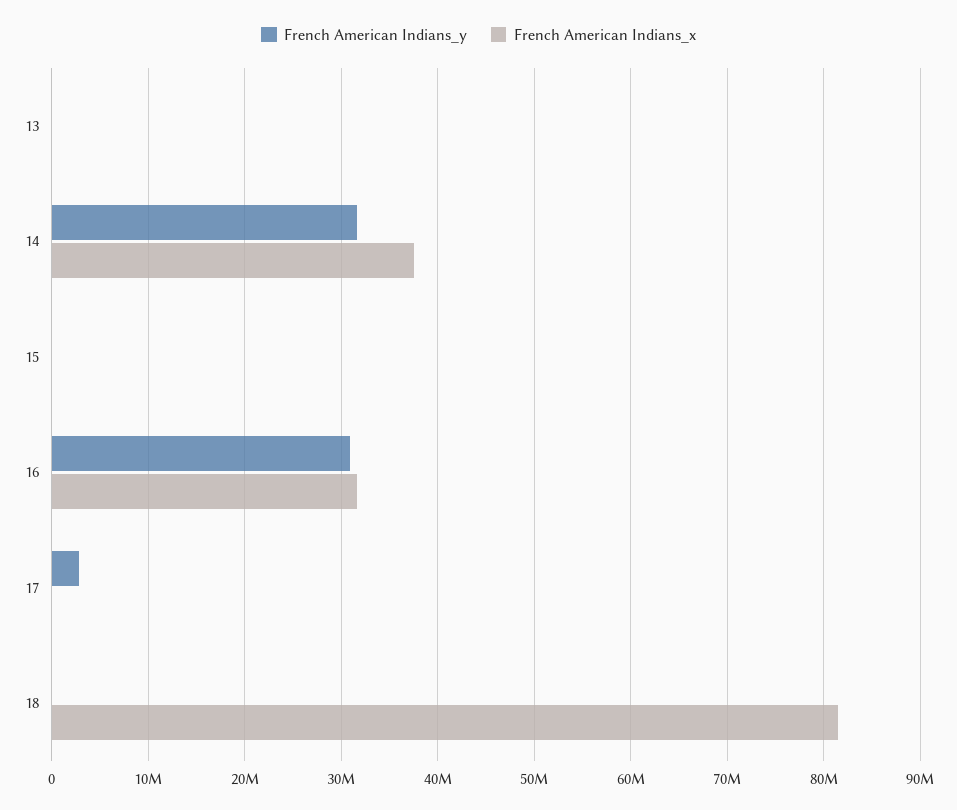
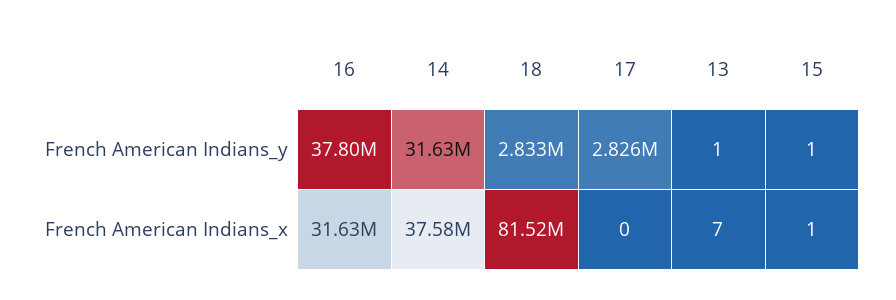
French American Indians_y, 16: 31000000 -> 37800000
French American Indians_y, 18: 0 -> 2833000

